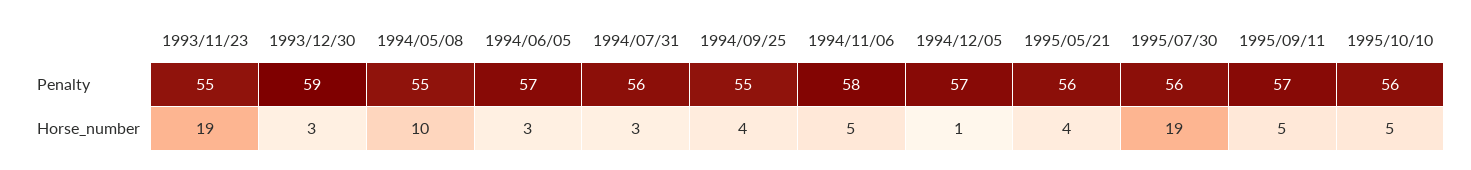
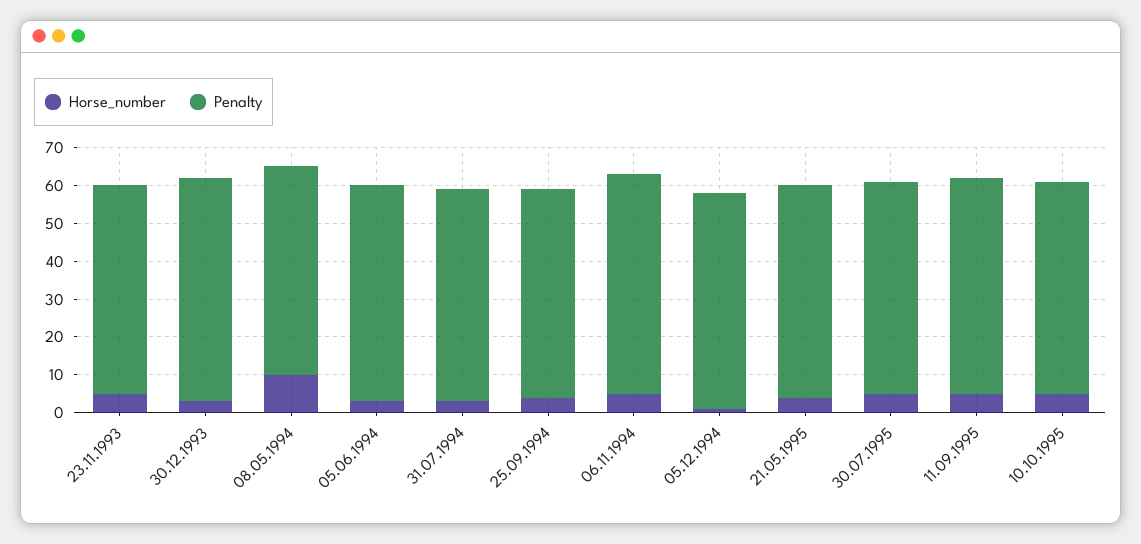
Horse_number, 1993/11/23: 19 -> 5
Horse_number, 1995/07/30: 19 -> 5

